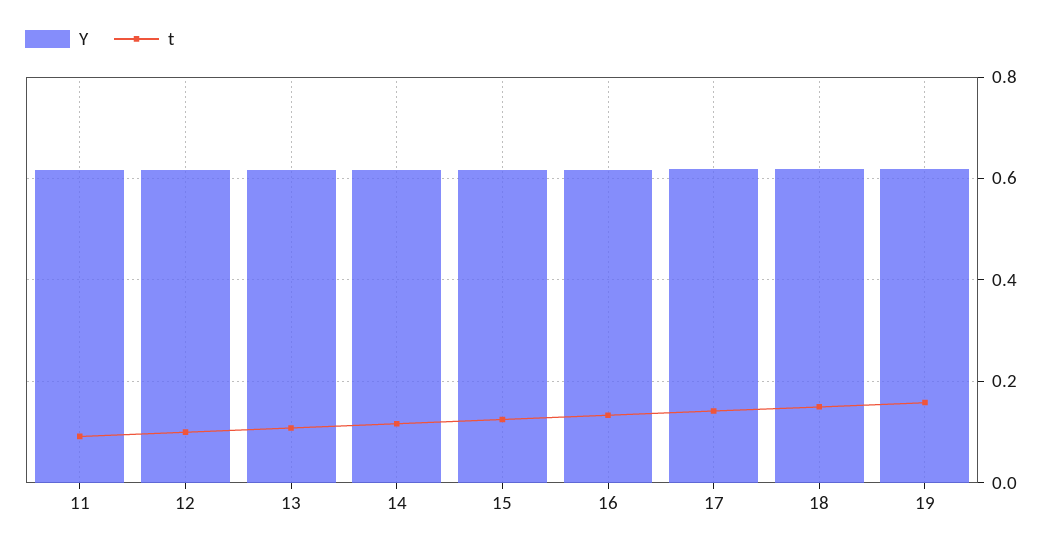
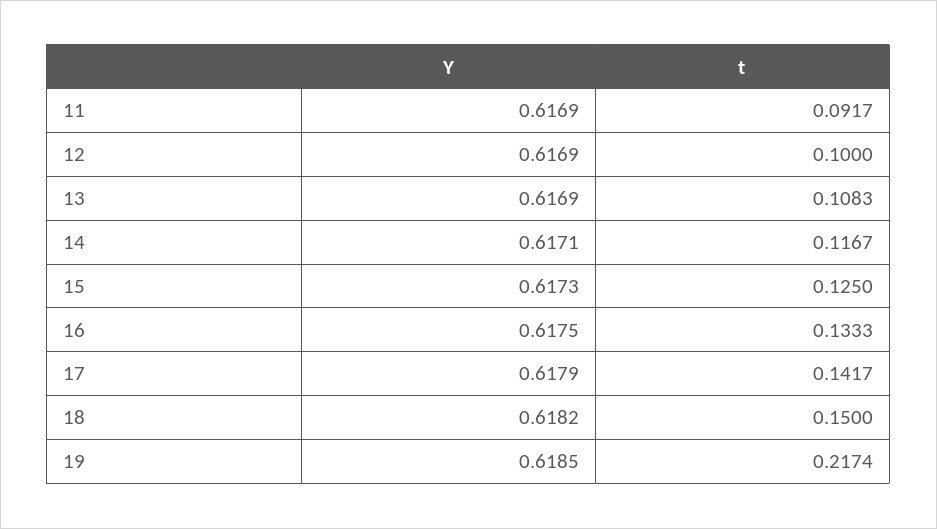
t, 19: 0.16 -> 0.2174

